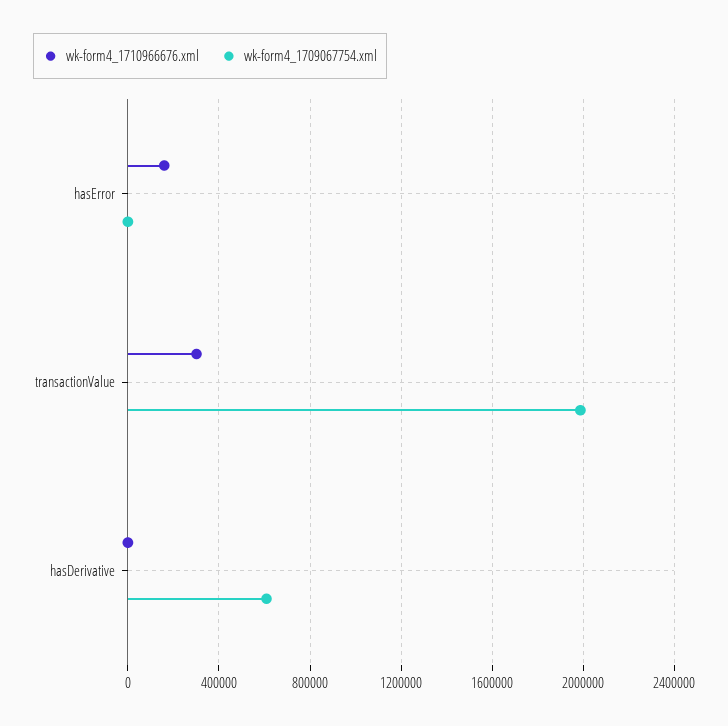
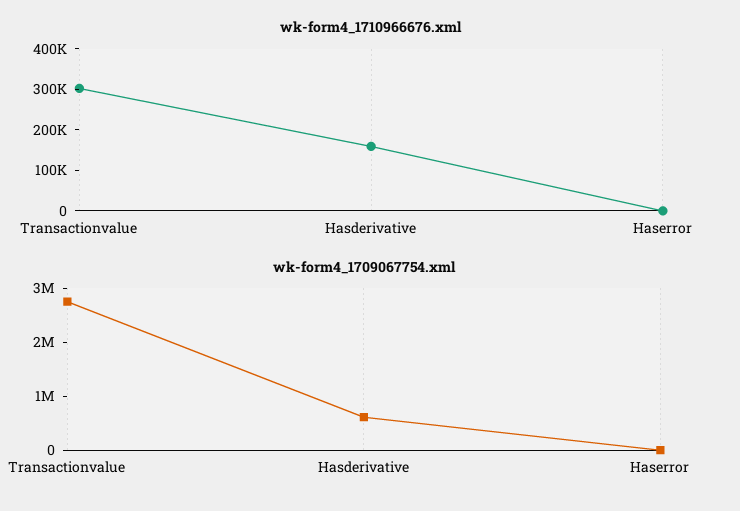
wk-form4_1710966676.xml, hasError: 150000 -> 0
wk-form4_1709067754.xml, transactionValue: 2000000 -> 2800000
wk-form4_1710966676.xml, hasDerivative: 0 -> 160000

